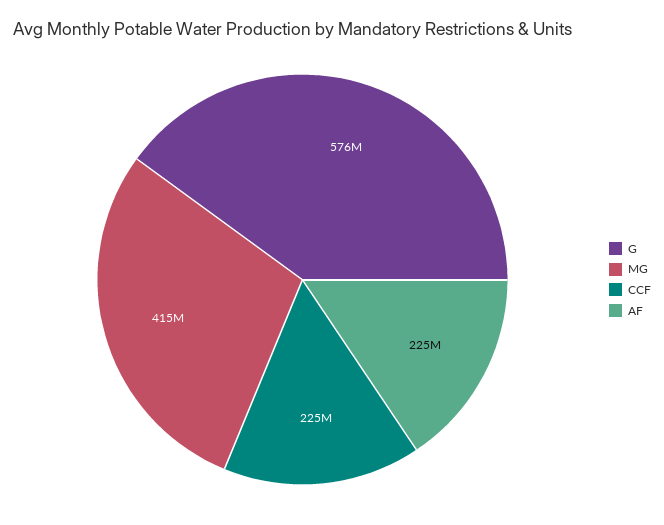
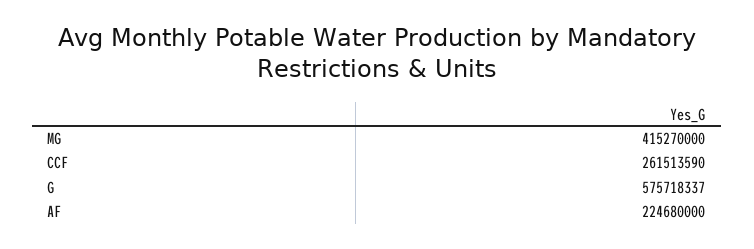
CCF: 225000000 -> 261513590

